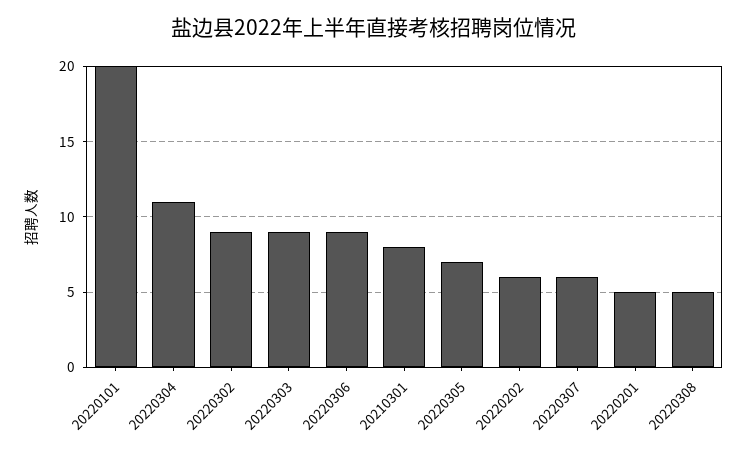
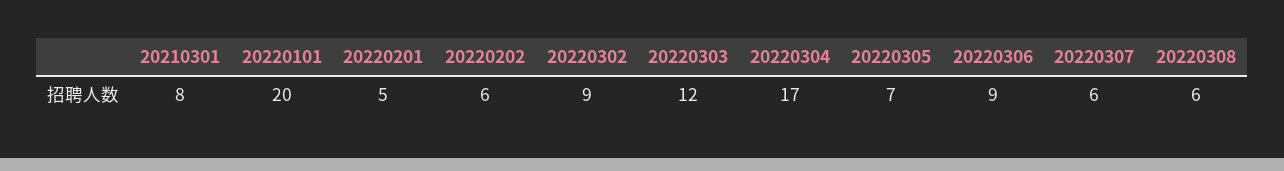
20220304: 11 -> 17
20220303: 9 -> 12
20220308: 5 -> 6

